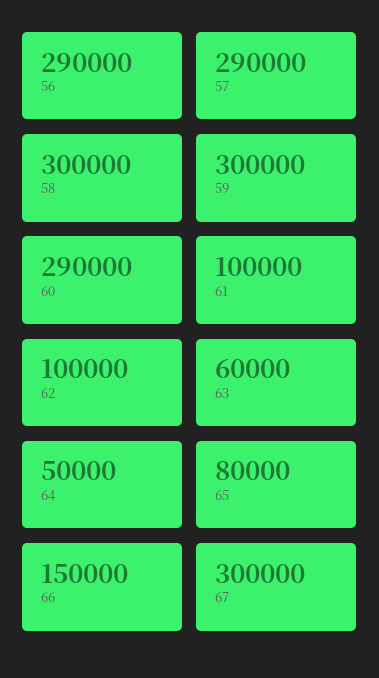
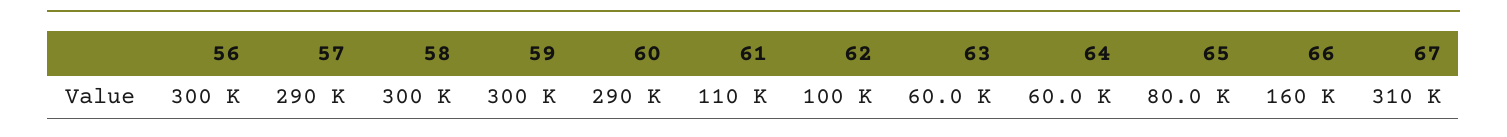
56: 290000 -> 300000
61: 100000 -> 110000
64: 50000 -> 60000
66: 150000 -> 160000
67: 300000 -> 310000

